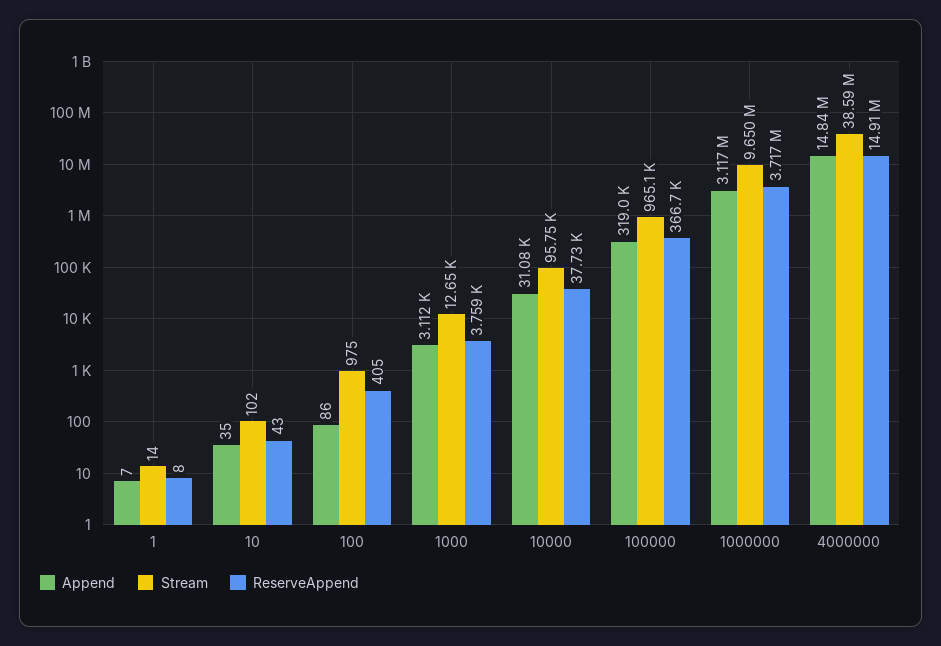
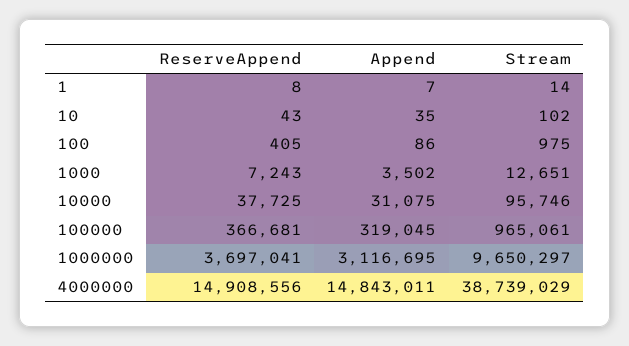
Append, 1000: 3112 -> 3502
ReserveAppend, 1000: 3759 -> 7243
ReserveAppend, 1000000: 3717000 -> 3697041
Stream, 4000000: 38590000 -> 38739029

